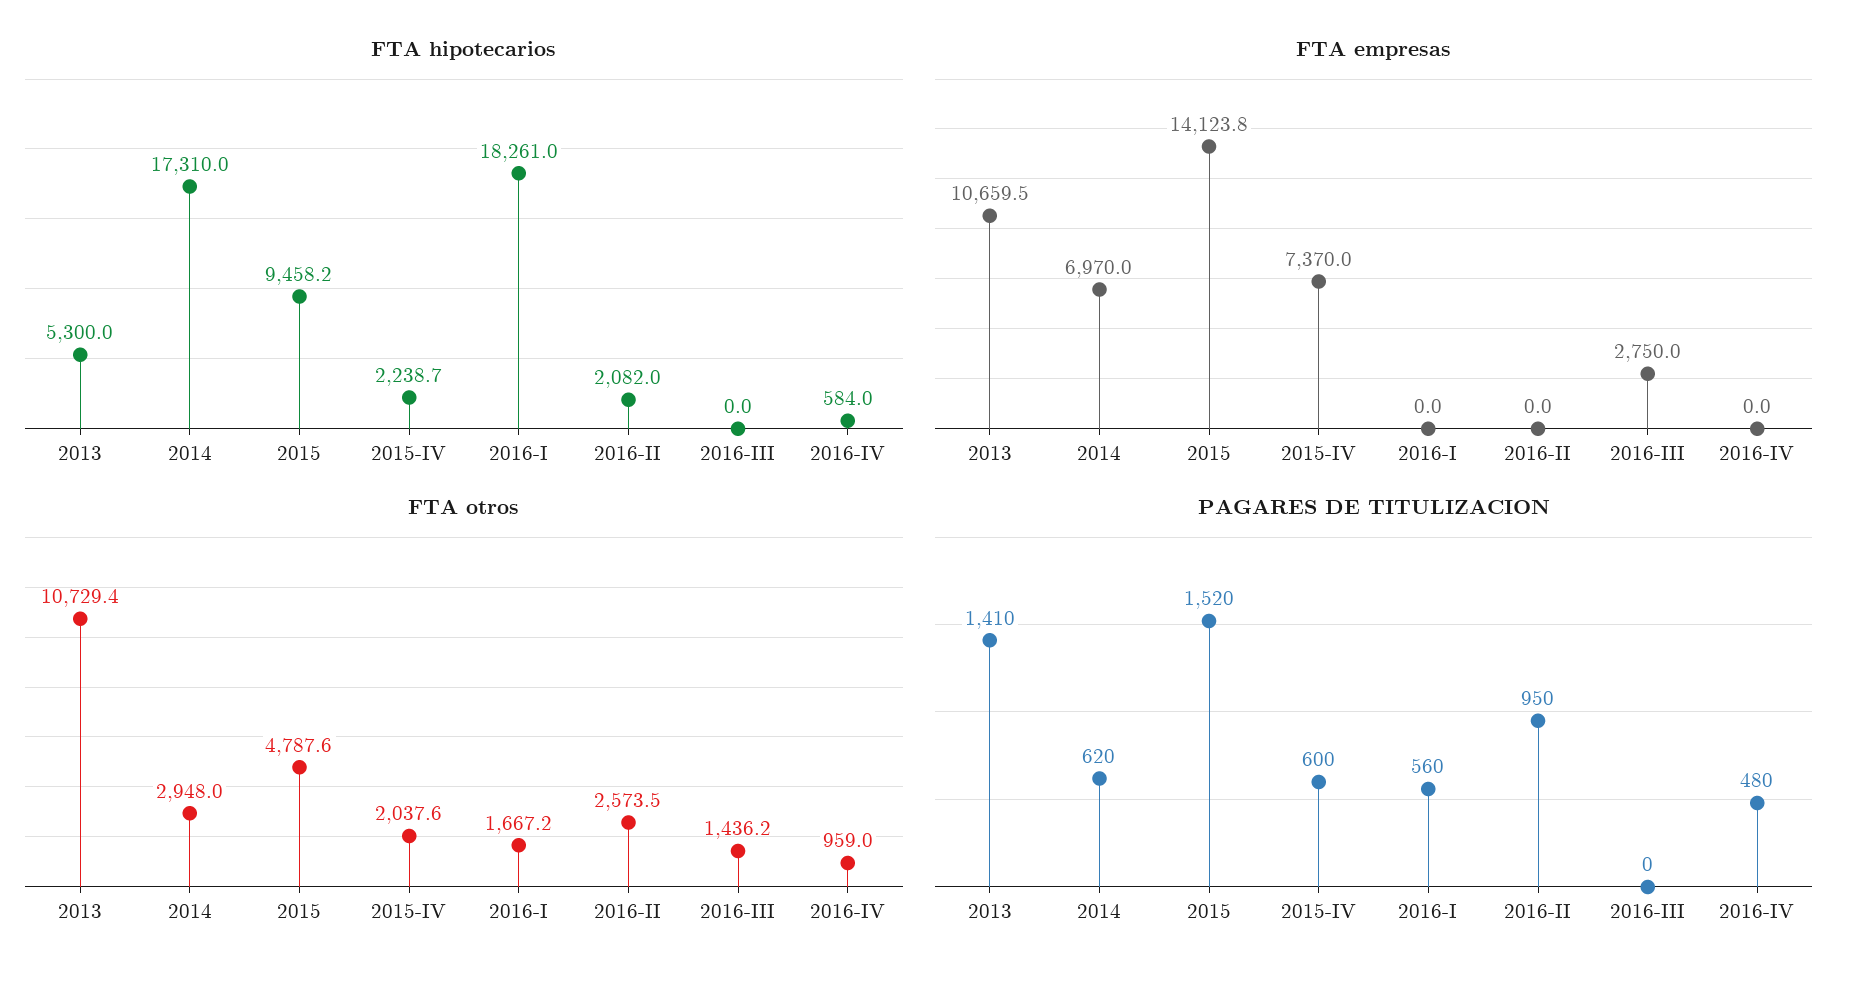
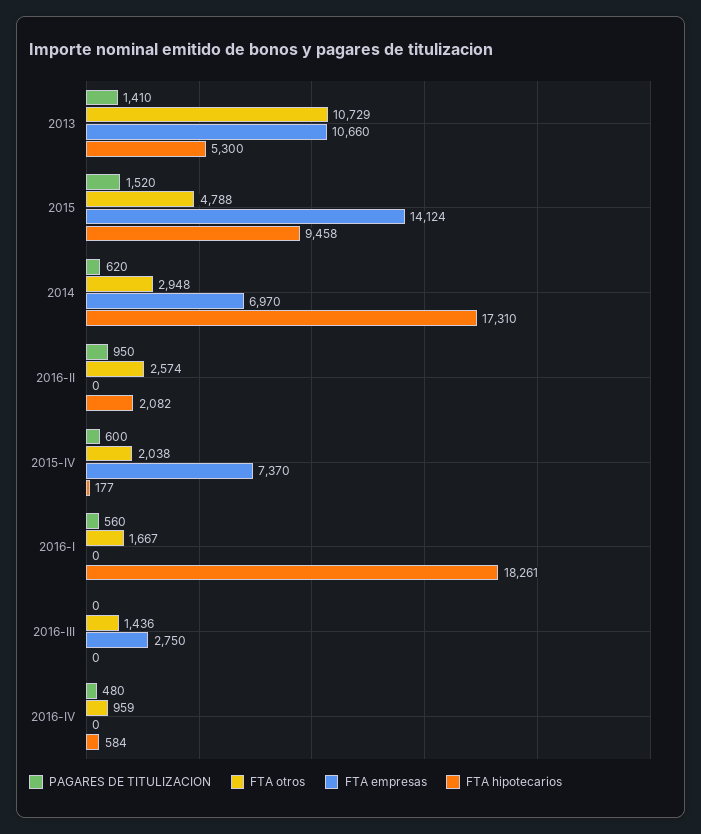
FTA hipotecarios, 2015-IV: 2238.7 -> 177

